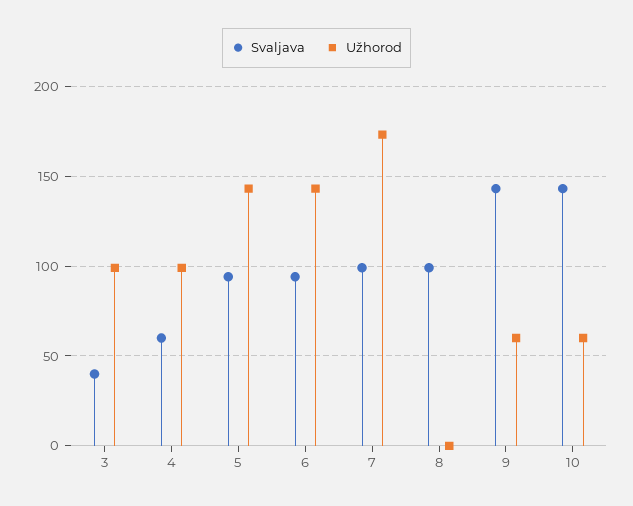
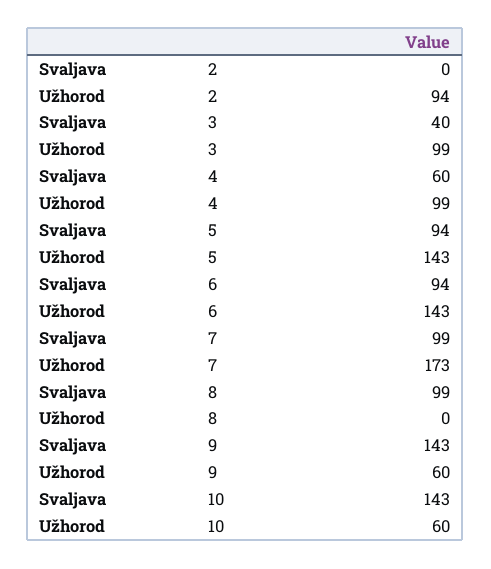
Svaljava, 2: none -> 0
Užhorod, 2: none -> 94

